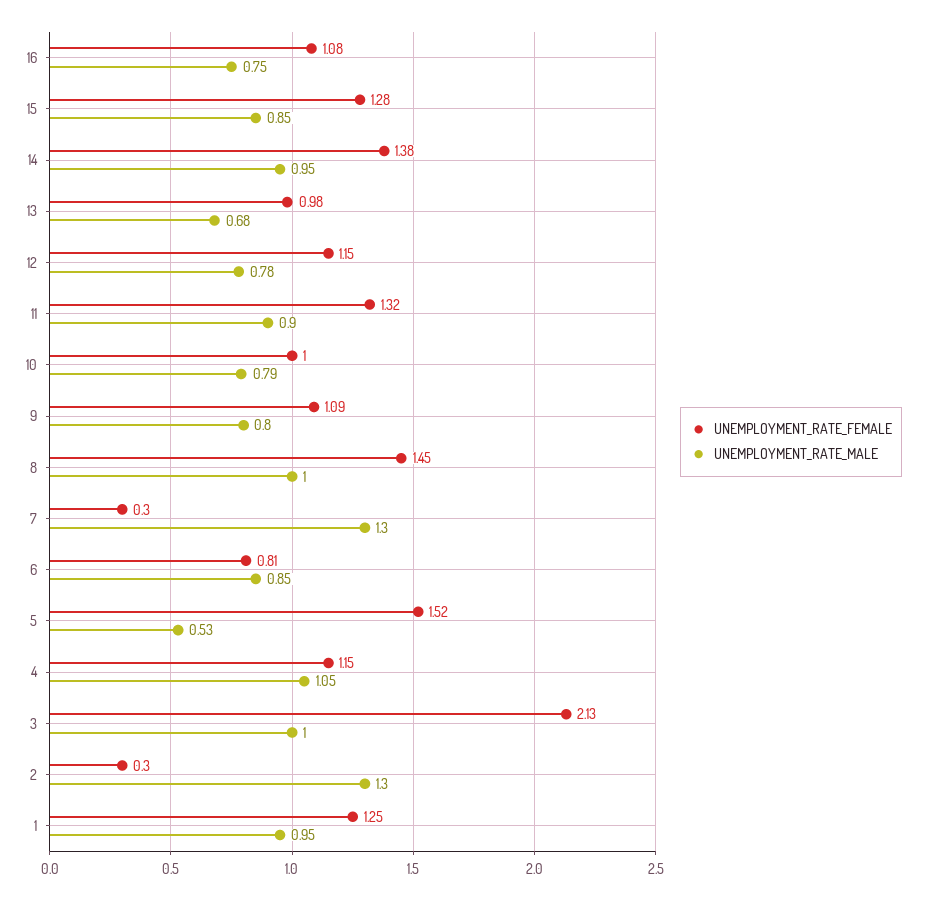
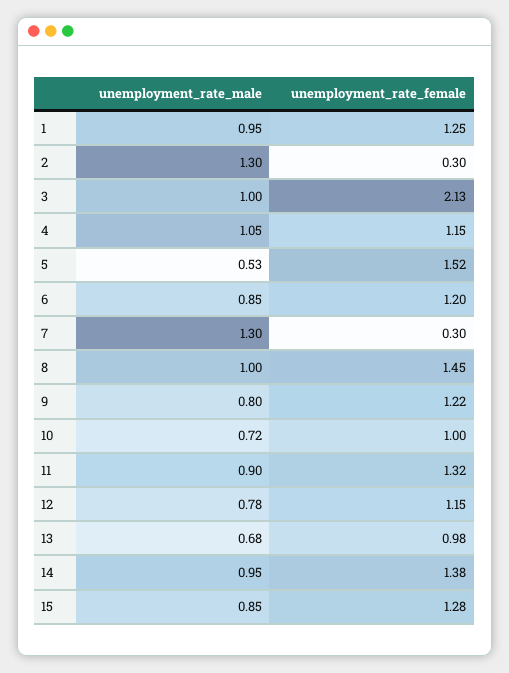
UNEMPLOYMENT_RATE_FEMALE, 16: 1.08 -> none
UNEMPLOYMENT_RATE_MALE, 16: 0.75 -> none
UNEMPLOYMENT_RATE_MALE, 10: 0.79 -> 0.72
UNEMPLOYMENT_RATE_FEMALE, 9: 1.09 -> 1.22
UNEMPLOYMENT_RATE_FEMALE, 6: 0.81 -> 1.2

